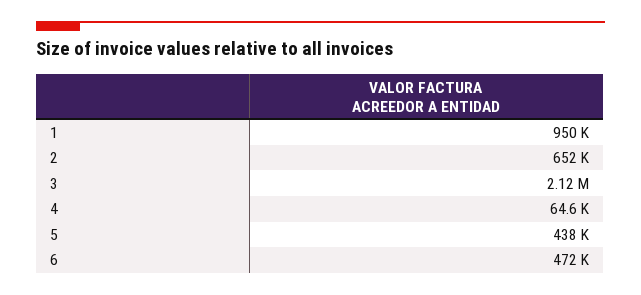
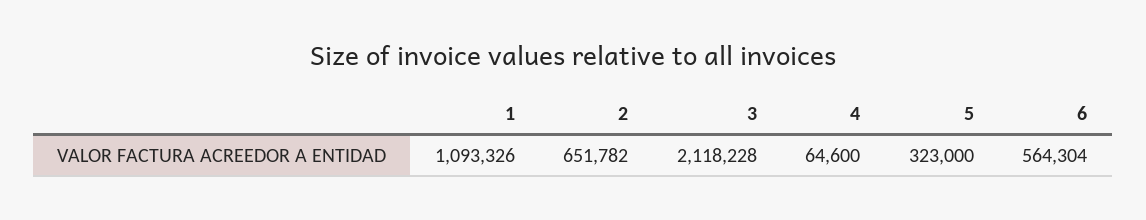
1: 950000 -> 1093326
5: 438000 -> 323000
6: 472000 -> 564304

